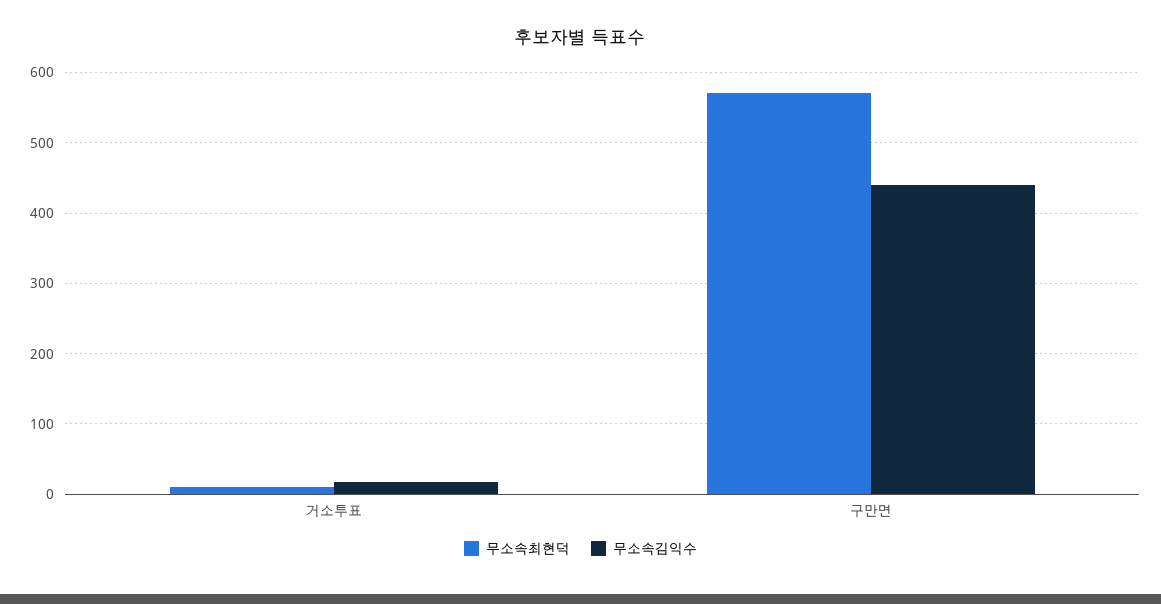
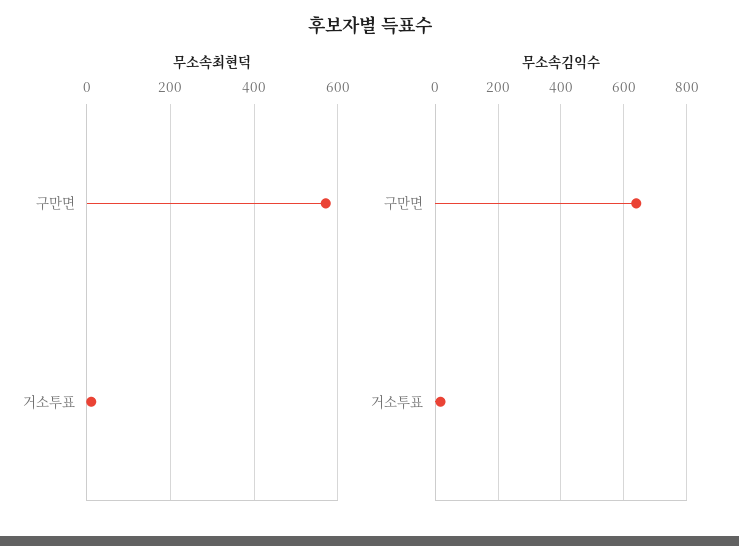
무소속김익수, 구만면: 440 -> 640

